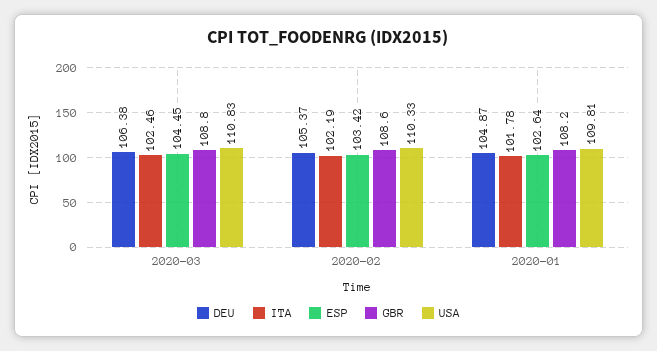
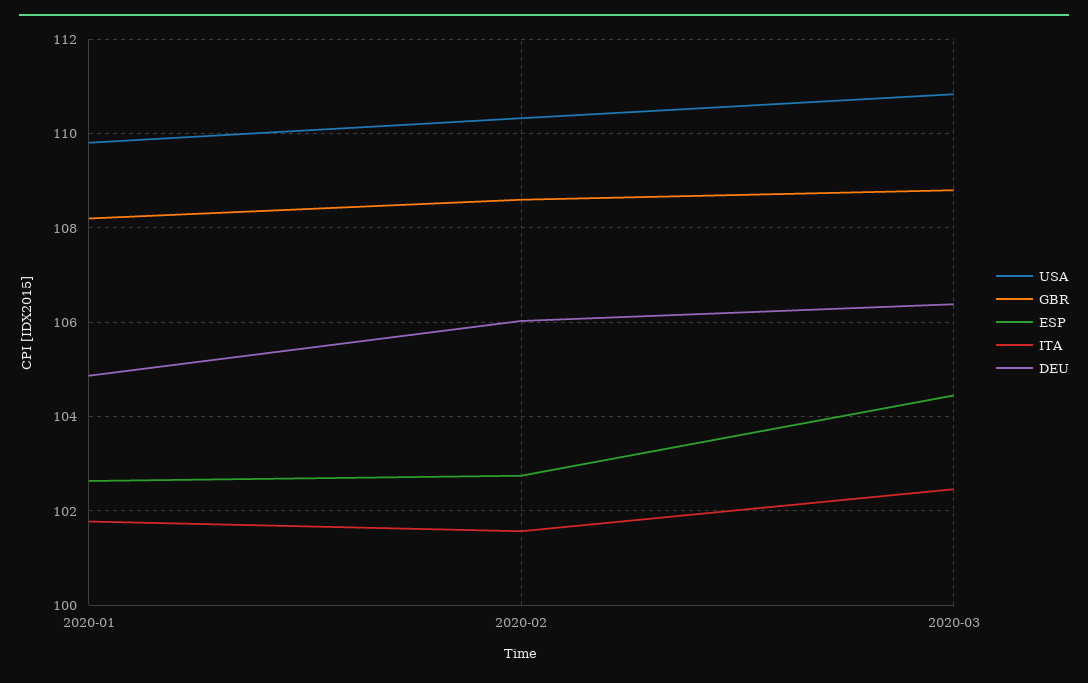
DEU, 2020-02: 105.37 -> 106
ITA, 2020-02: 102.19 -> 101.6
ESP, 2020-02: 103.42 -> 102.8

